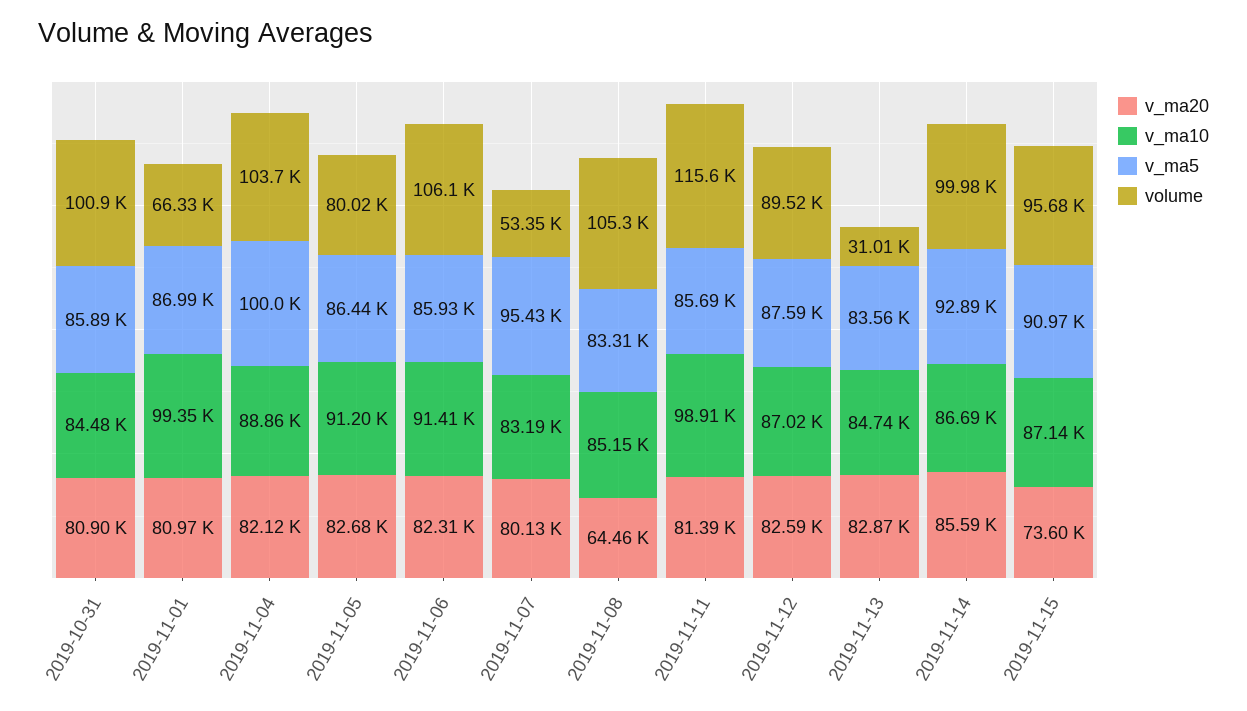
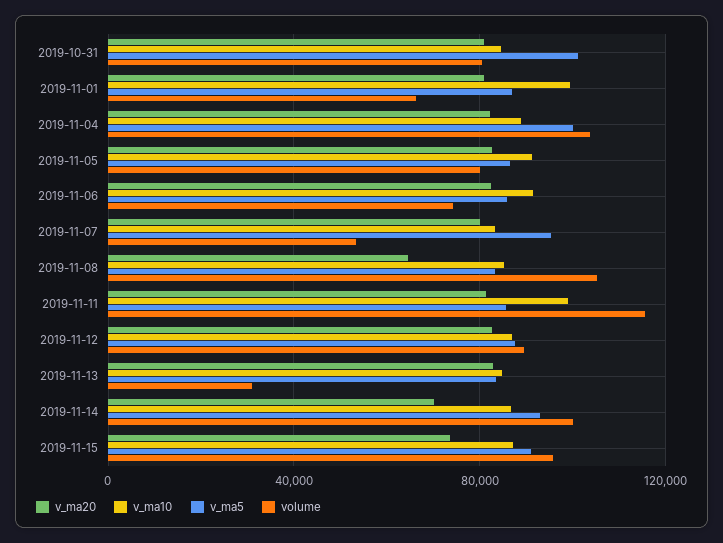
v_ma5, 2019-10-31: 85890 -> 100000
volume, 2019-10-31: 100900 -> 80000
volume, 2019-11-06: 106100 -> 75000
v_ma20, 2019-11-14: 85590 -> 70000

